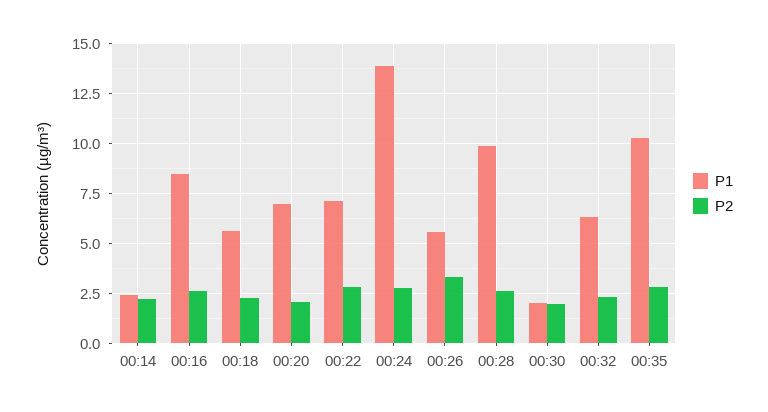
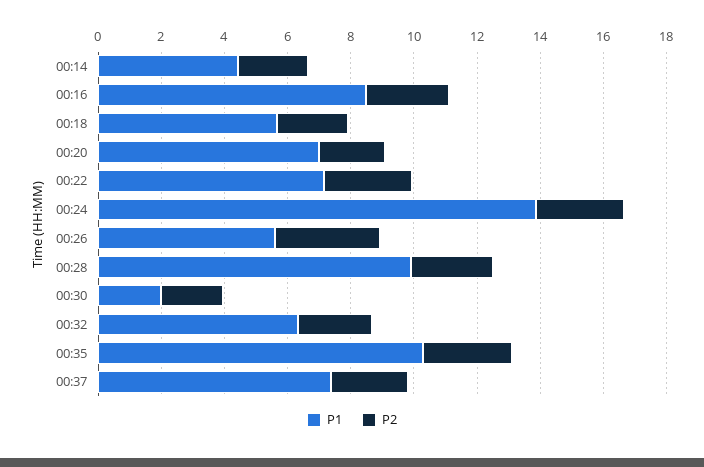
P1, 00:14: 2.5 -> 4.5
P1, 00:37: none -> 7.5
P2, 00:37: none -> 2.5

